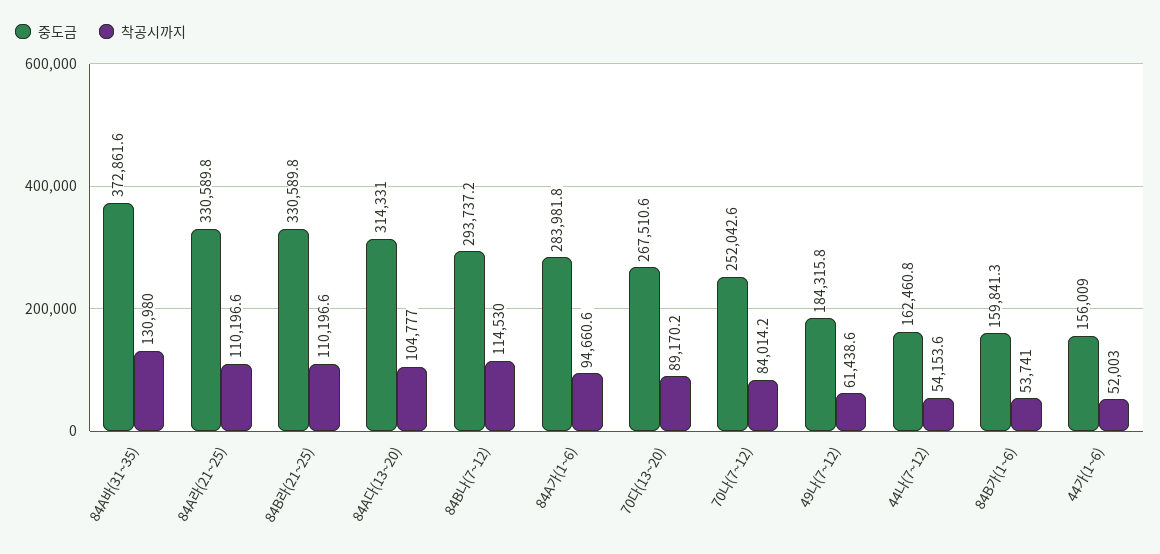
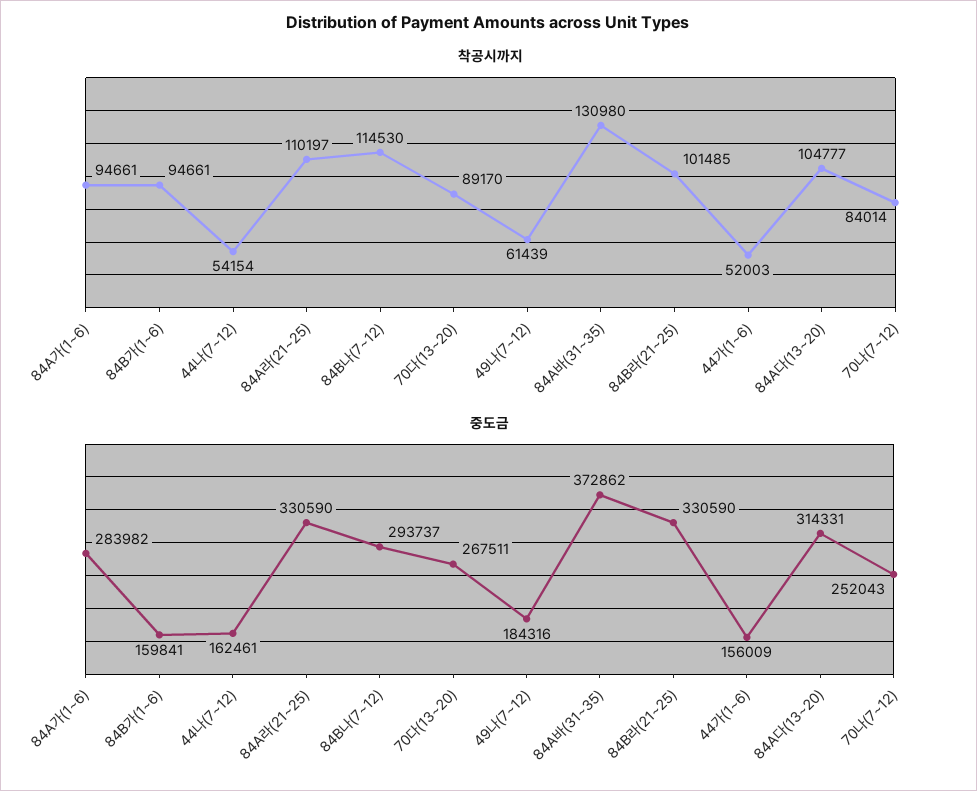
착공시까지, 84B라(21~25): 110196.6 -> 101485
착공시까지, 84B가(1~6): 53741 -> 94661

